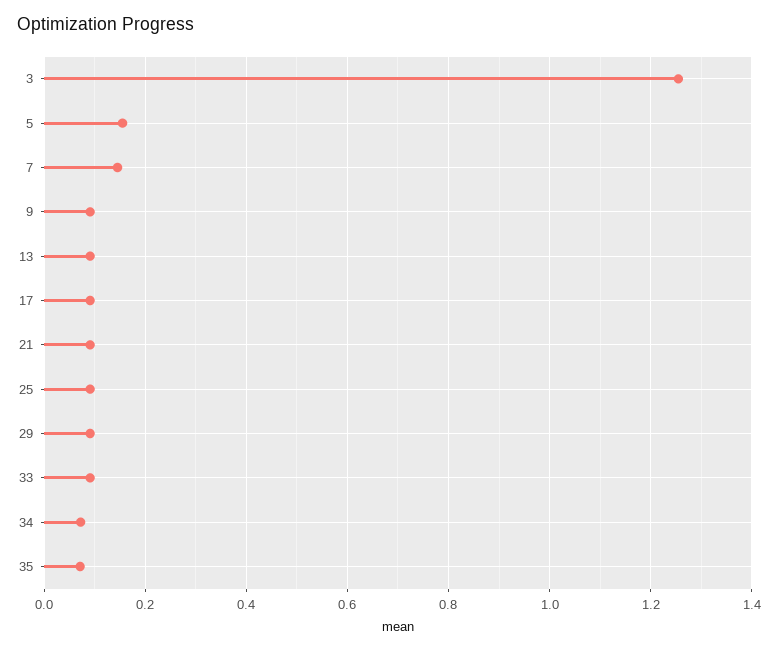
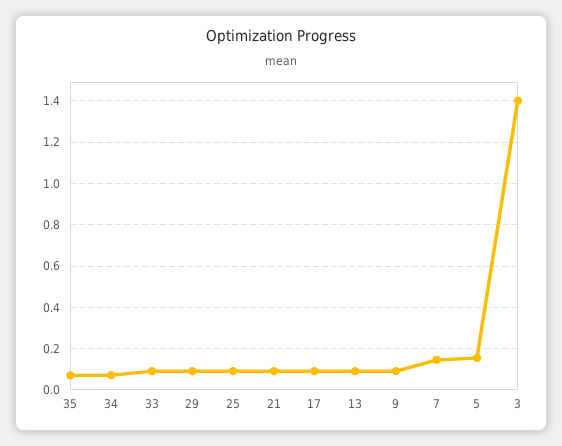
3: 1.26 -> 1.4

